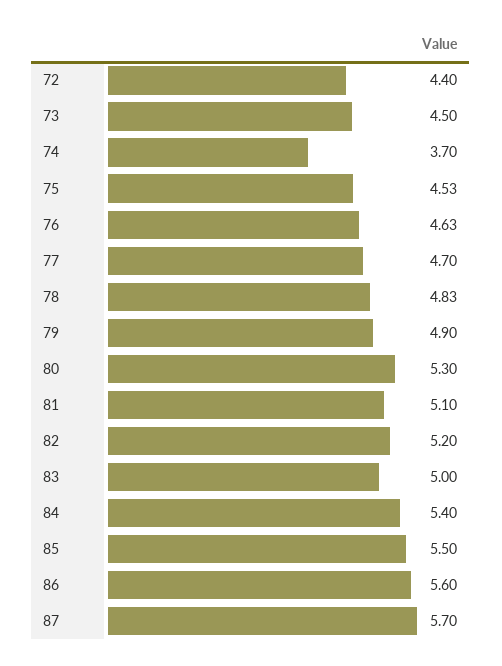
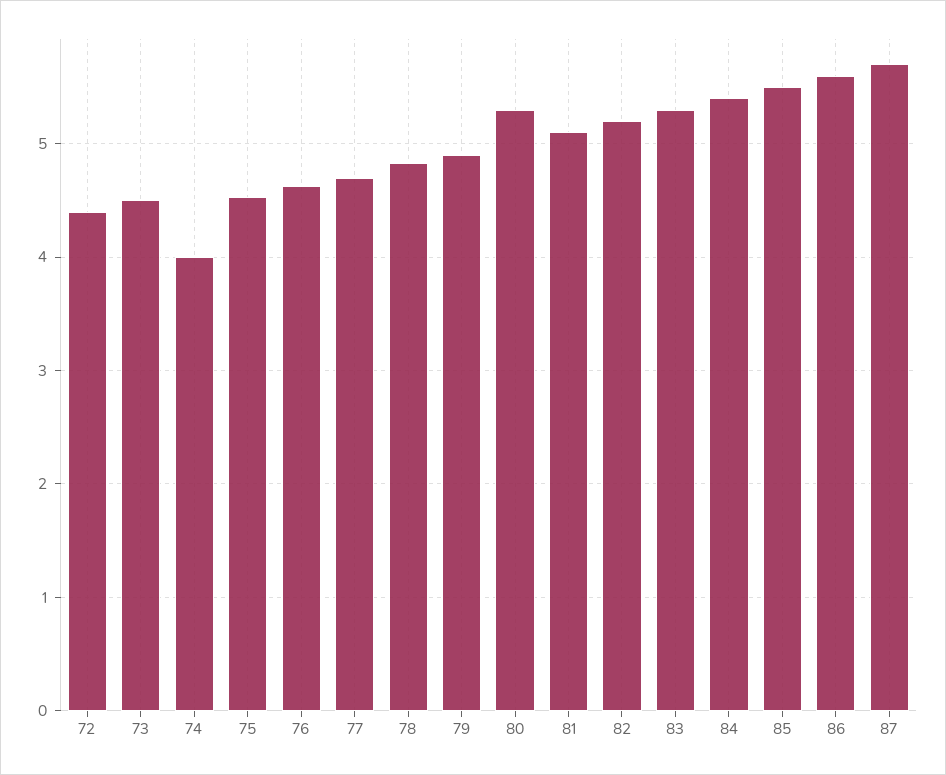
74: 3.7 -> 4
83: 5 -> 5.3

